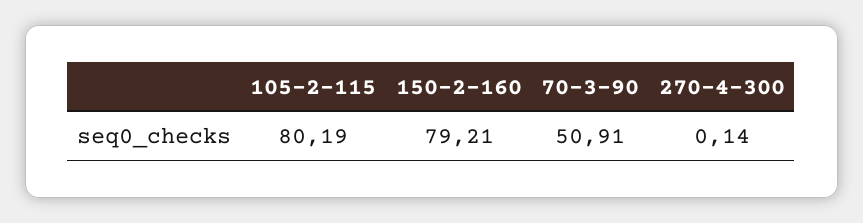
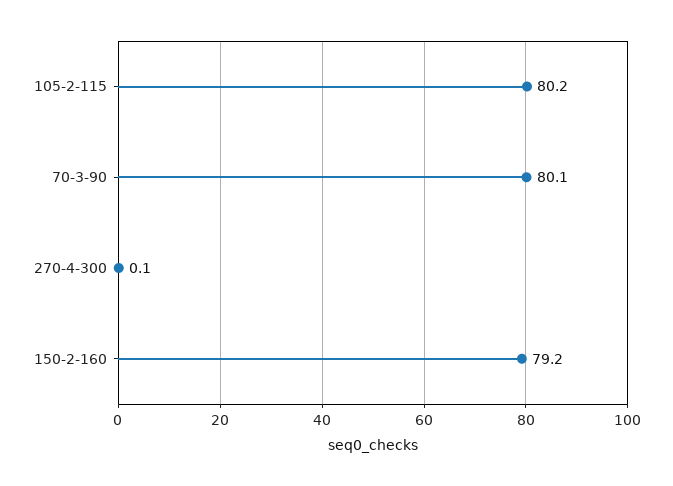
70-3-90: 50.91 -> 80.1

